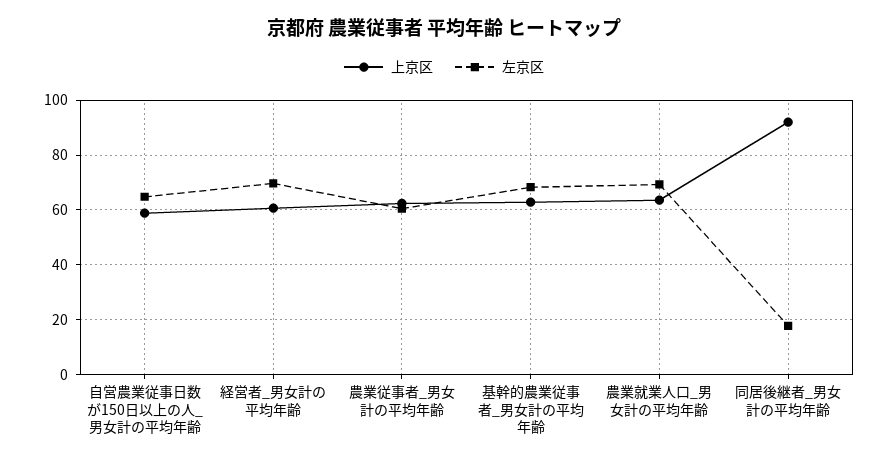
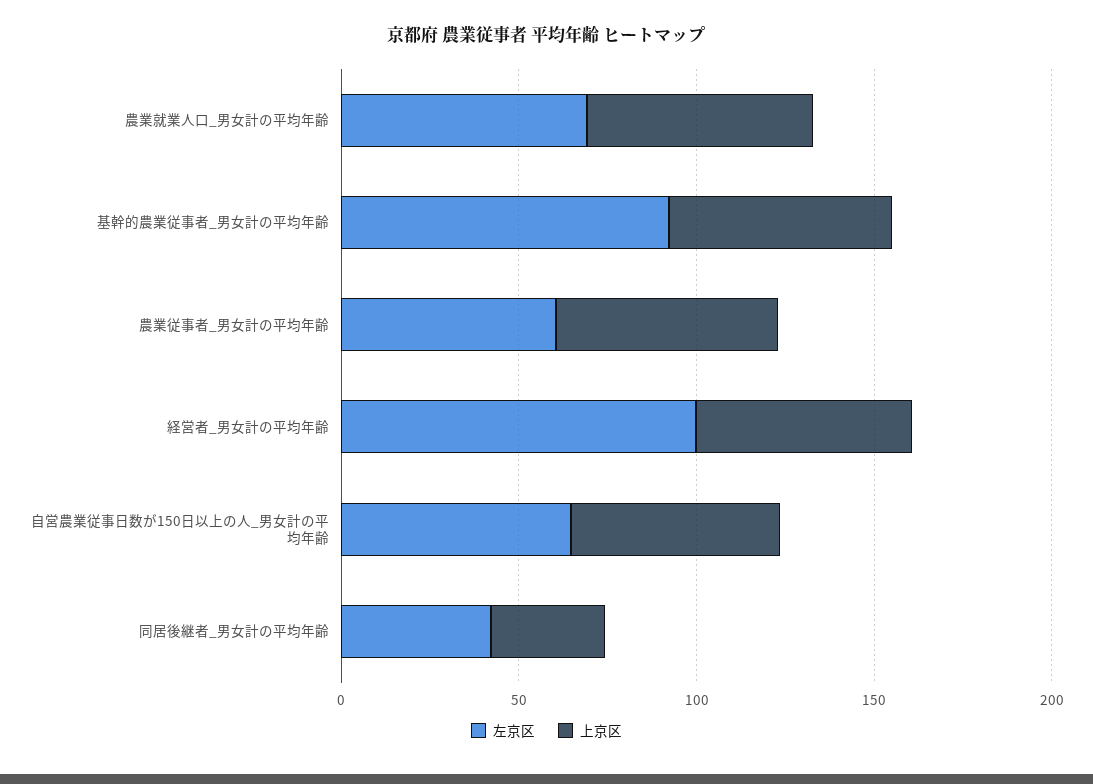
左京区, 経営者_男女計の平均年齢: 70 -> 100
左京区, 基幹的農業従事者_男女計の平均年齢: 67.5 -> 90
上京区, 同居後継者_男女計の平均年齢: 92.5 -> 30
左京区, 同居後継者_男女計の平均年齢: 17.5 -> 40

